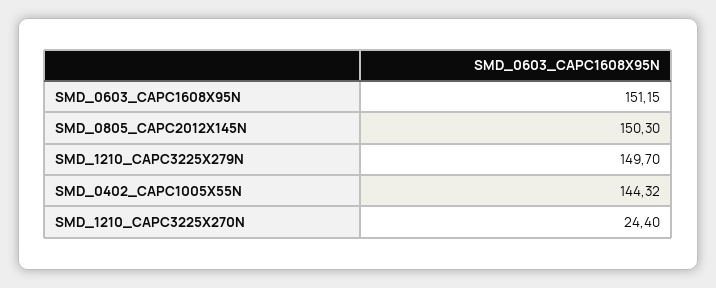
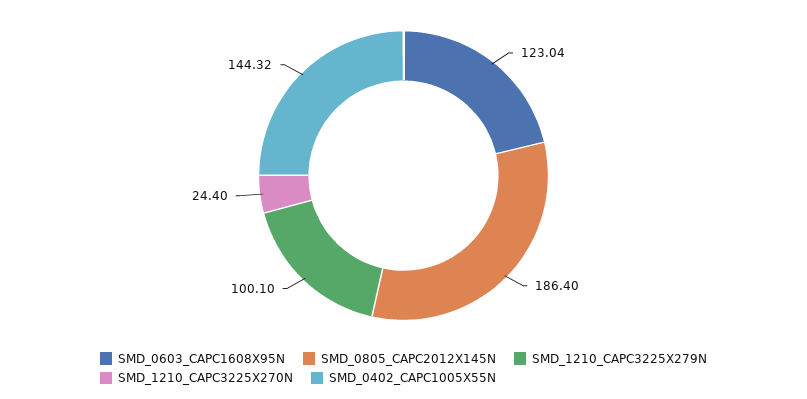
SMD_0603_CAPC1608X95N: 151.15 -> 123.04
SMD_0805_CAPC2012X145N: 150.3 -> 186.4
SMD_1210_CAPC3225X279N: 149.7 -> 100.1

